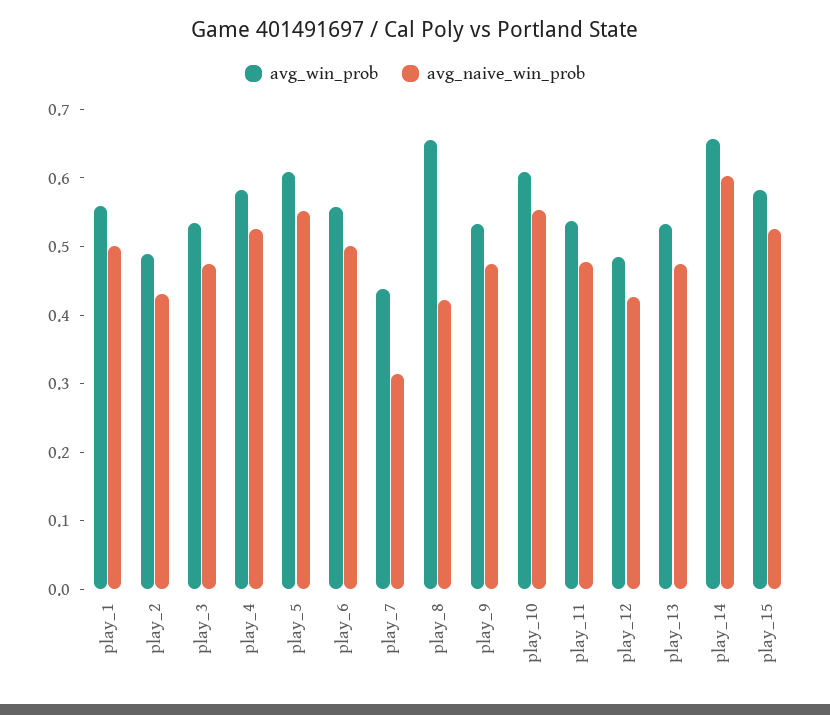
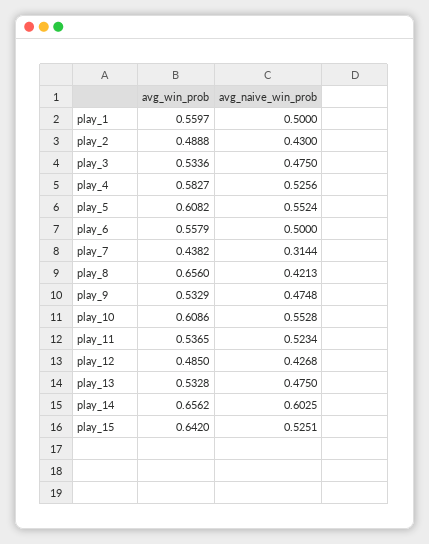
avg_naive_win_prob, play_11: 0.48 -> 0.5234
avg_win_prob, play_15: 0.58 -> 0.642

